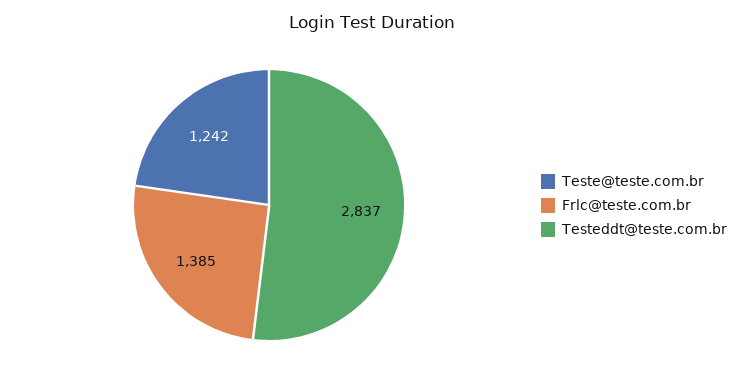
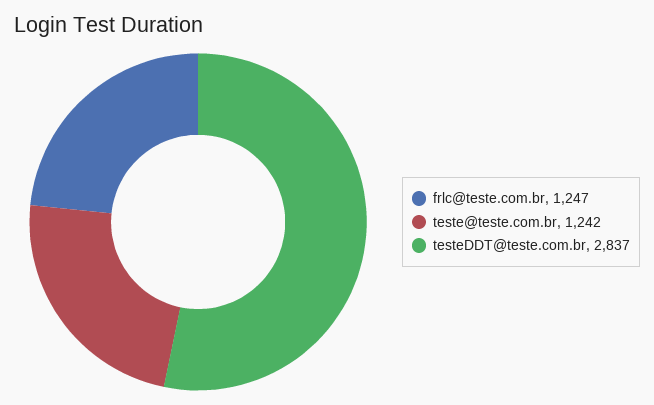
Frlc@teste.com.br: 1385 -> 1247

